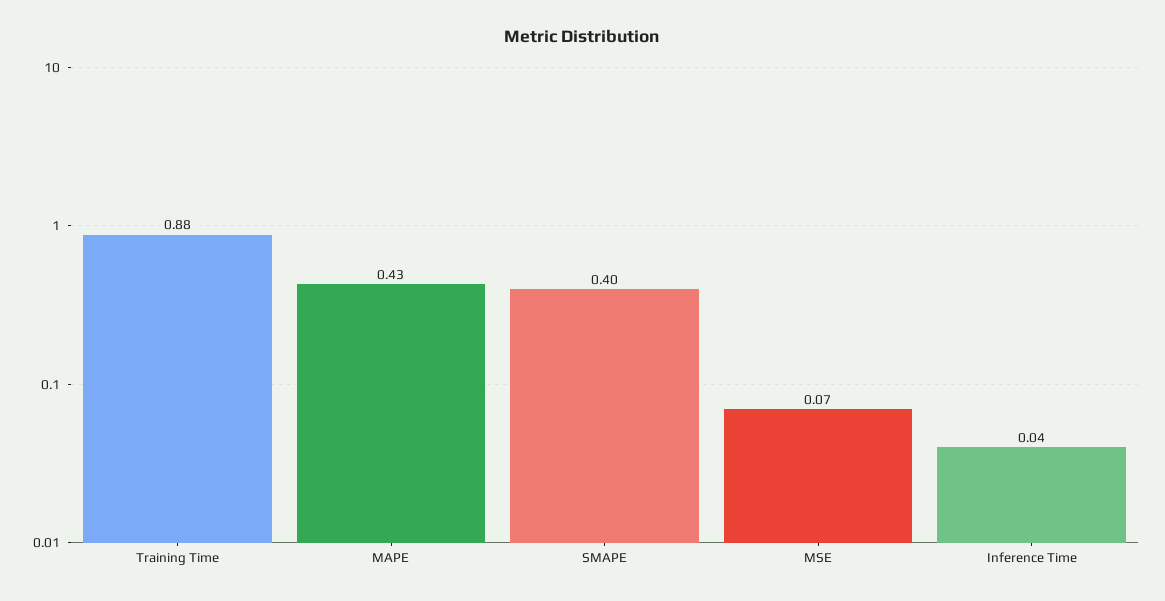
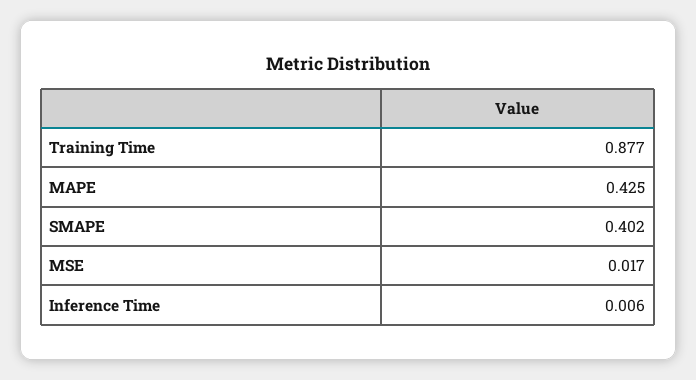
MSE: 0.07 -> 0.017
Inference Time: 0.04 -> 0.006

